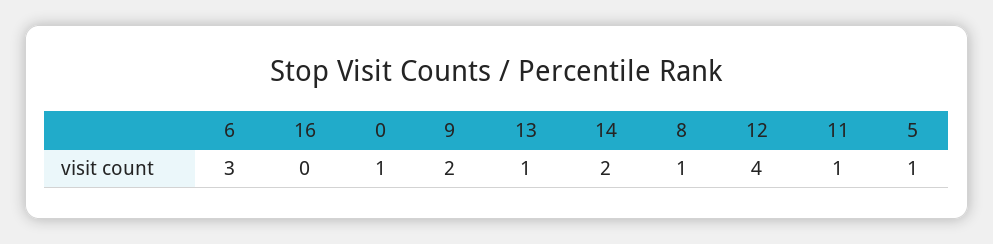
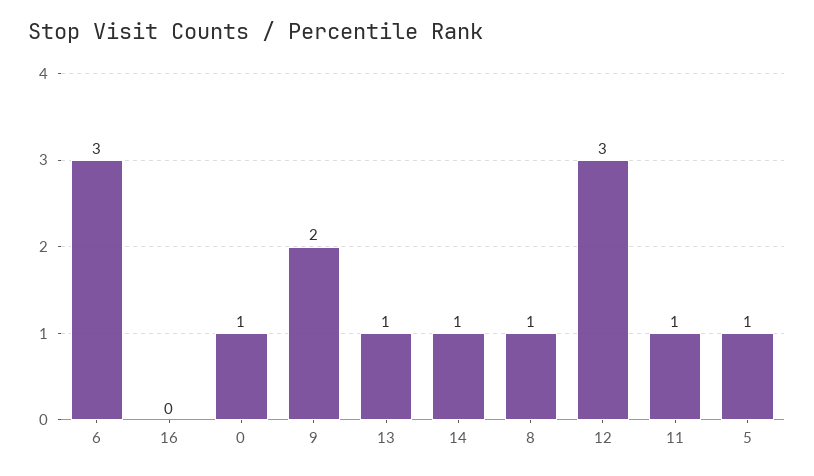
14: 2 -> 1
12: 4 -> 3

